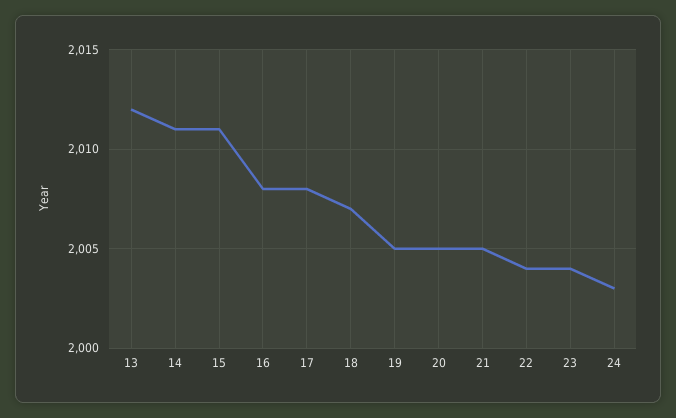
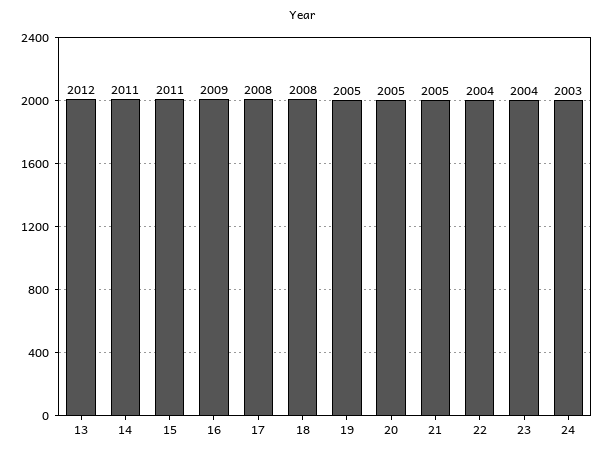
16: 2008 -> 2009
18: 2007 -> 2008

